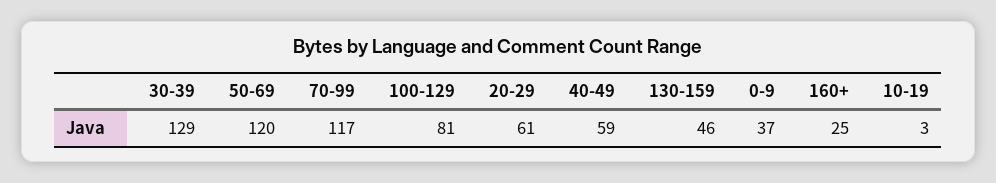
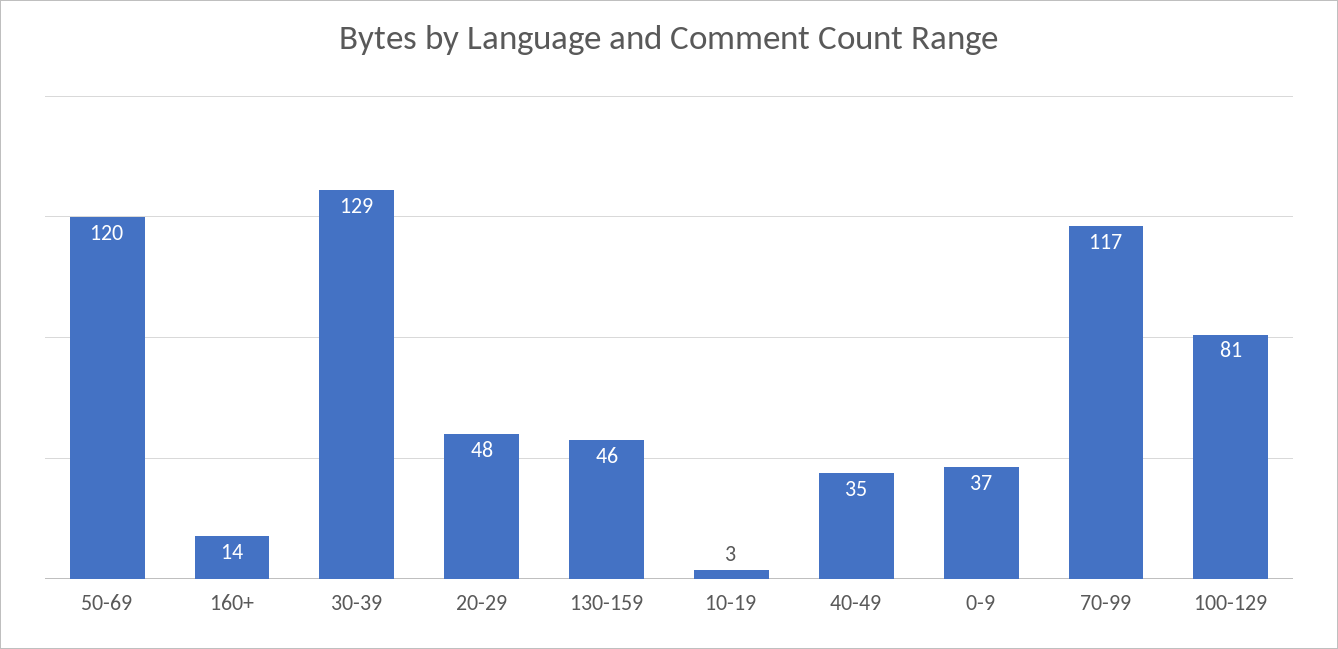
20-29: 61 -> 48
40-49: 59 -> 35
160+: 25 -> 14

